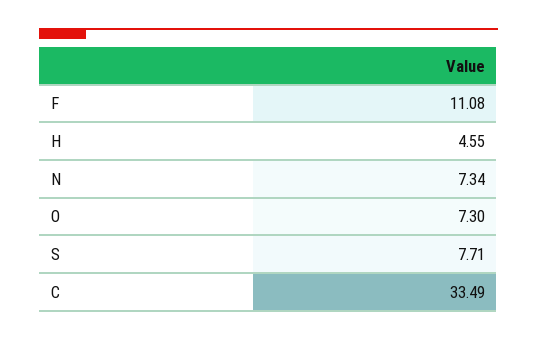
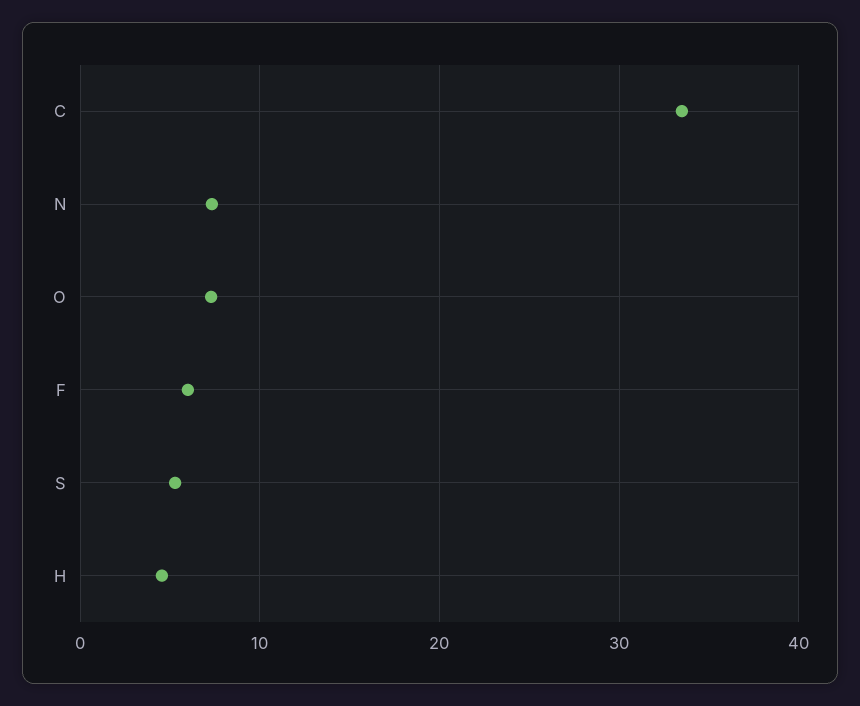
F: 11.08 -> 6
S: 7.71 -> 5

